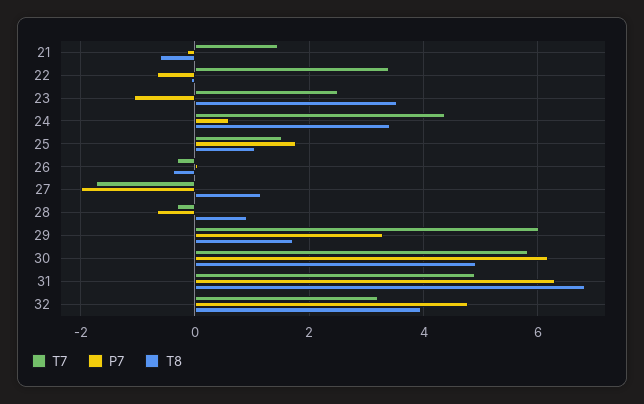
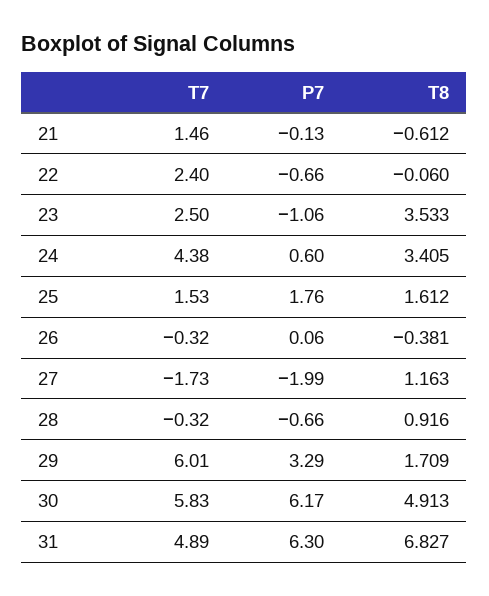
T7, 22: 3.4 -> 2.4
T8, 25: 1 -> 1.612
T7, 32: 3.2 -> none
P7, 32: 4.8 -> none
T8, 32: 4 -> none

